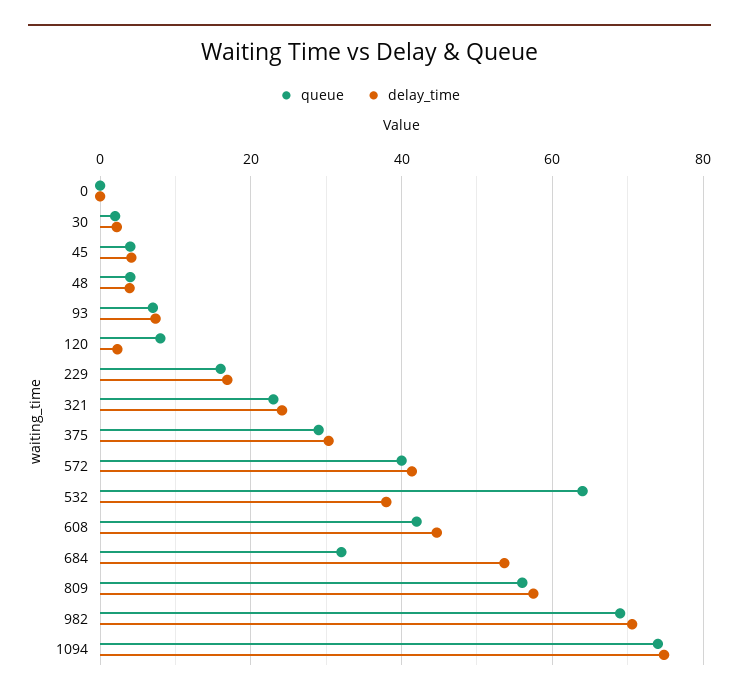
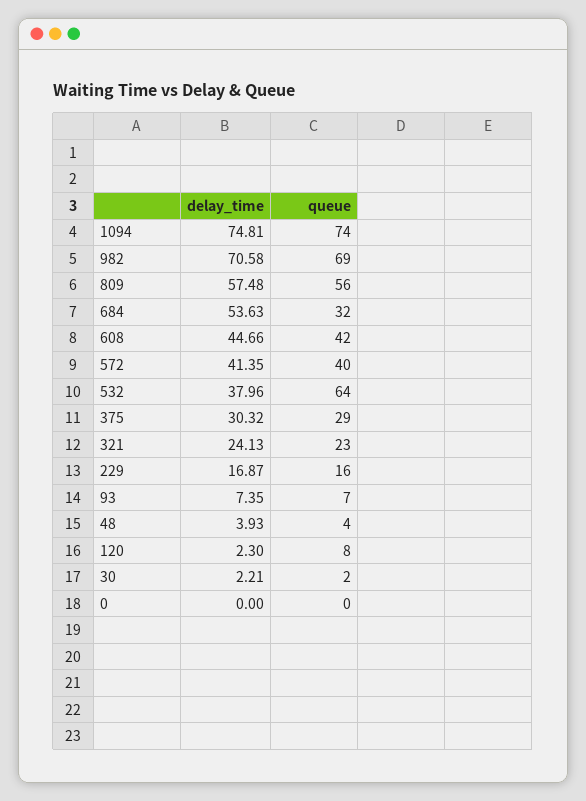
queue, 45: 4 -> none
delay_time, 45: 4 -> none

